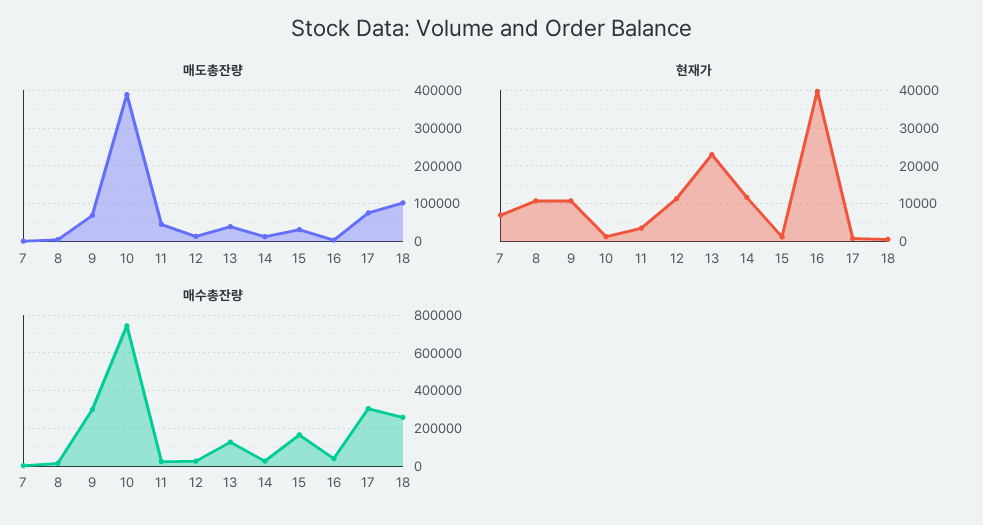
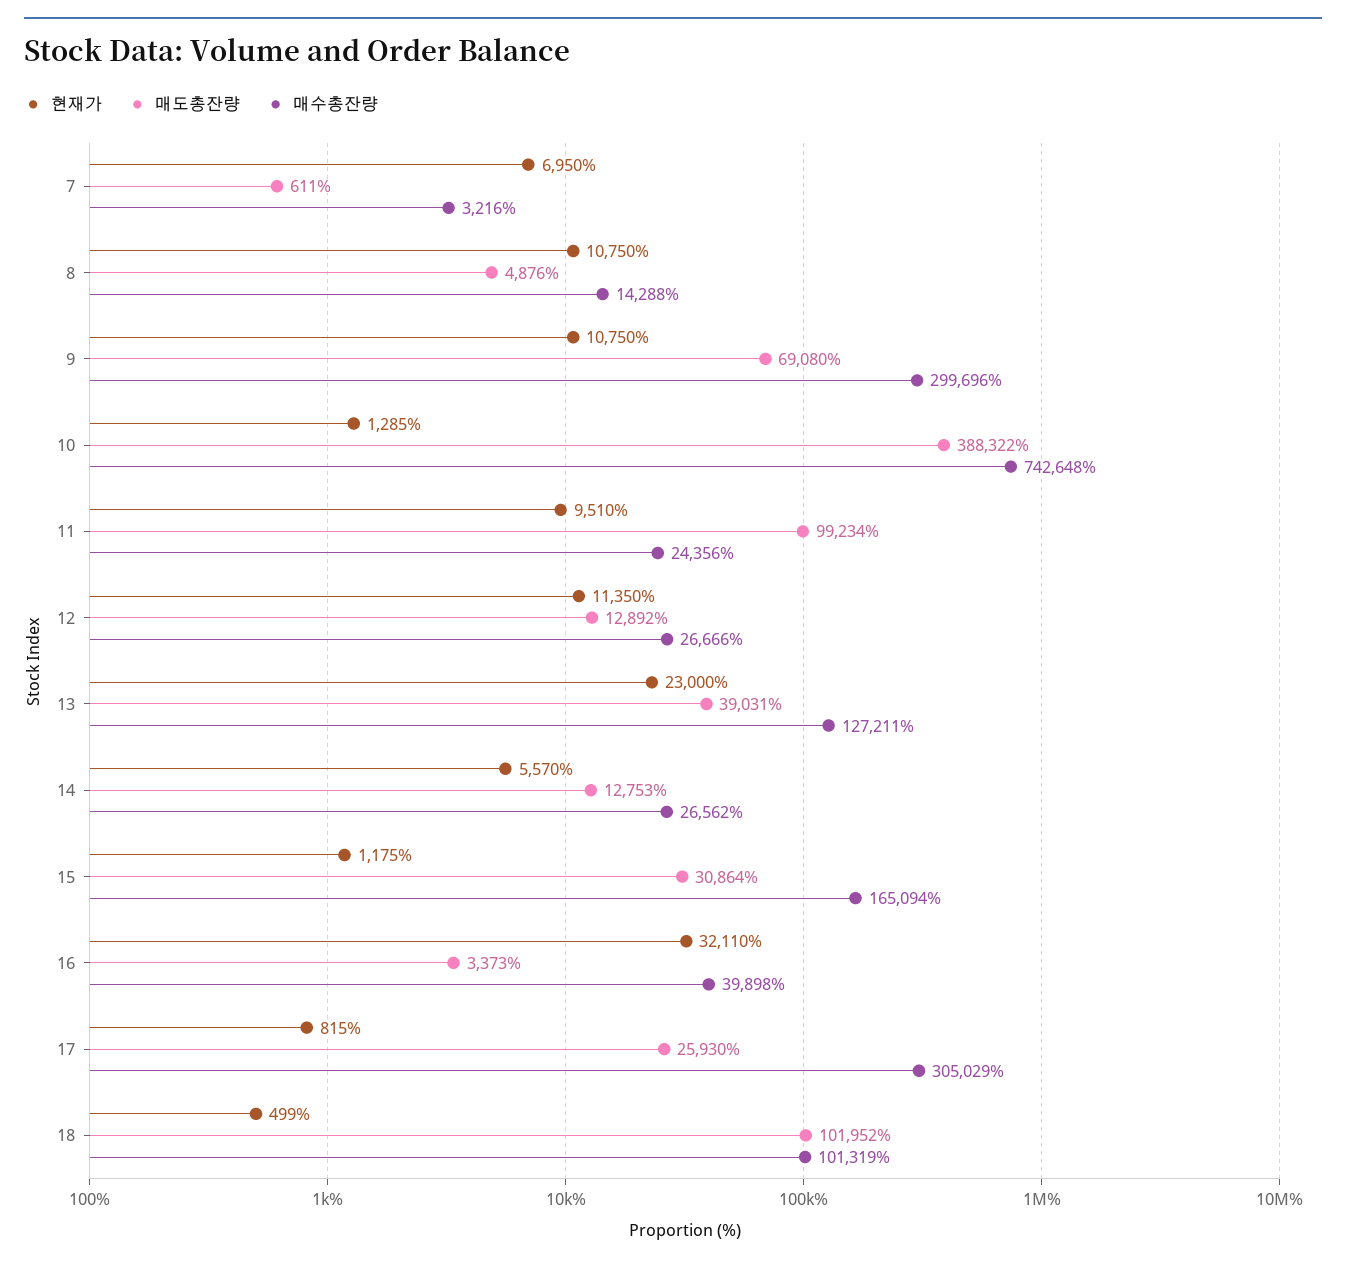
매도총잔량, 11: 40000 -> 99234
매도총잔량, 17: 80000 -> 25930
현재가, 11: 4000 -> 9510
현재가, 14: 12000 -> 5570
현재가, 16: 40000 -> 32110
매수총잔량, 18: 250000 -> 101319

